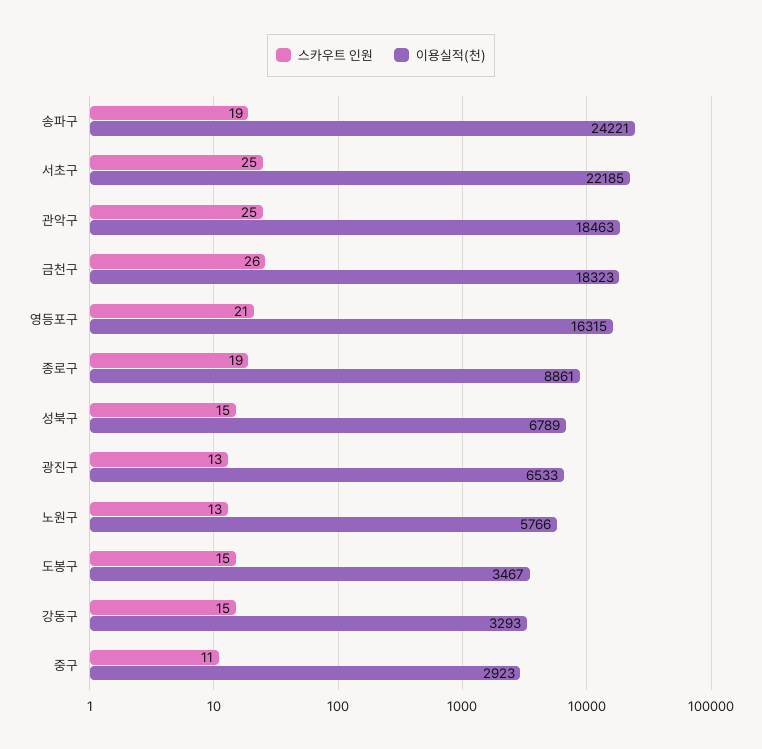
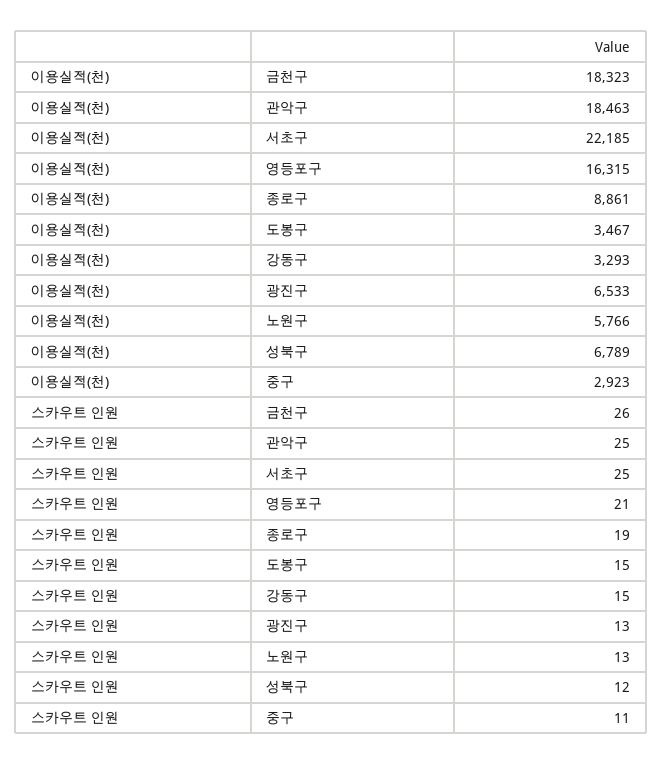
스카우트 인원, 송파구: 19 -> none
이용실적(천), 송파구: 24221 -> none
스카우트 인원, 성북구: 15 -> 12

